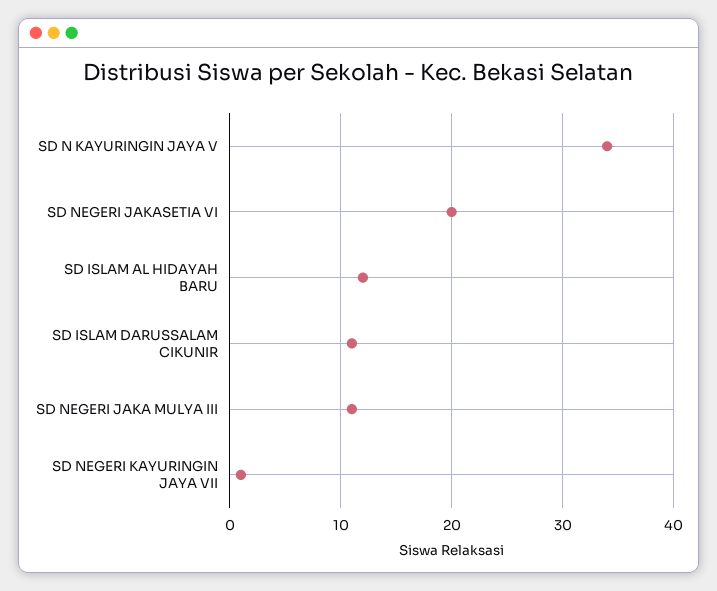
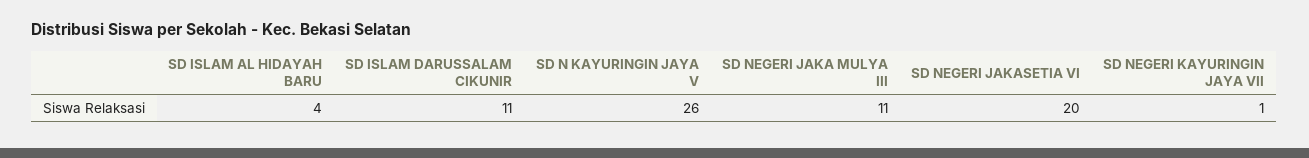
SD N KAYURINGIN JAYA V: 34 -> 26
SD ISLAM AL HIDAYAH BARU: 12 -> 4

